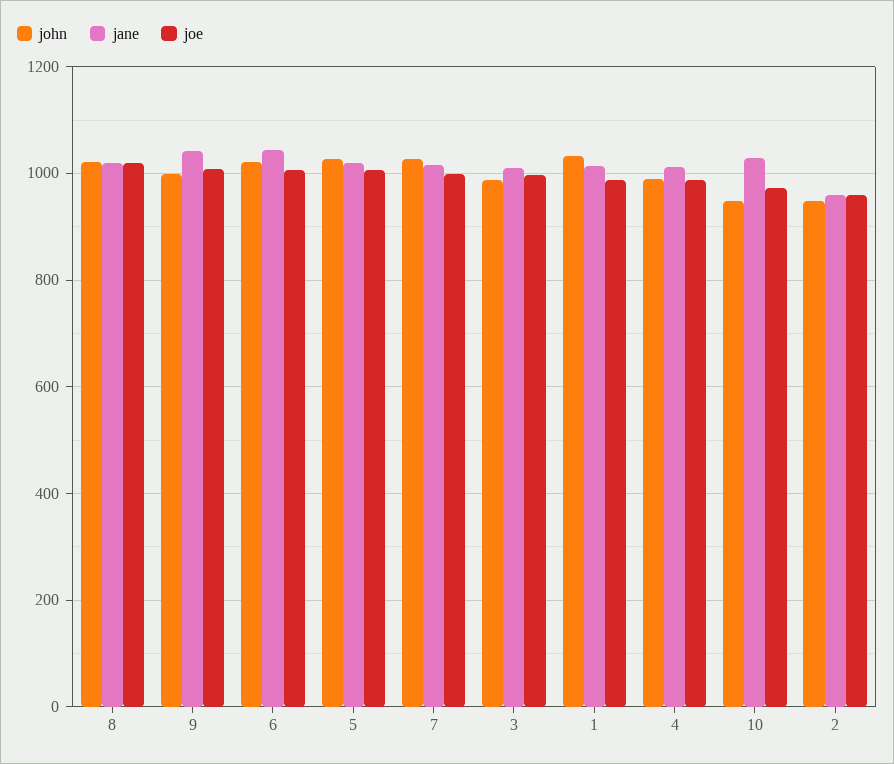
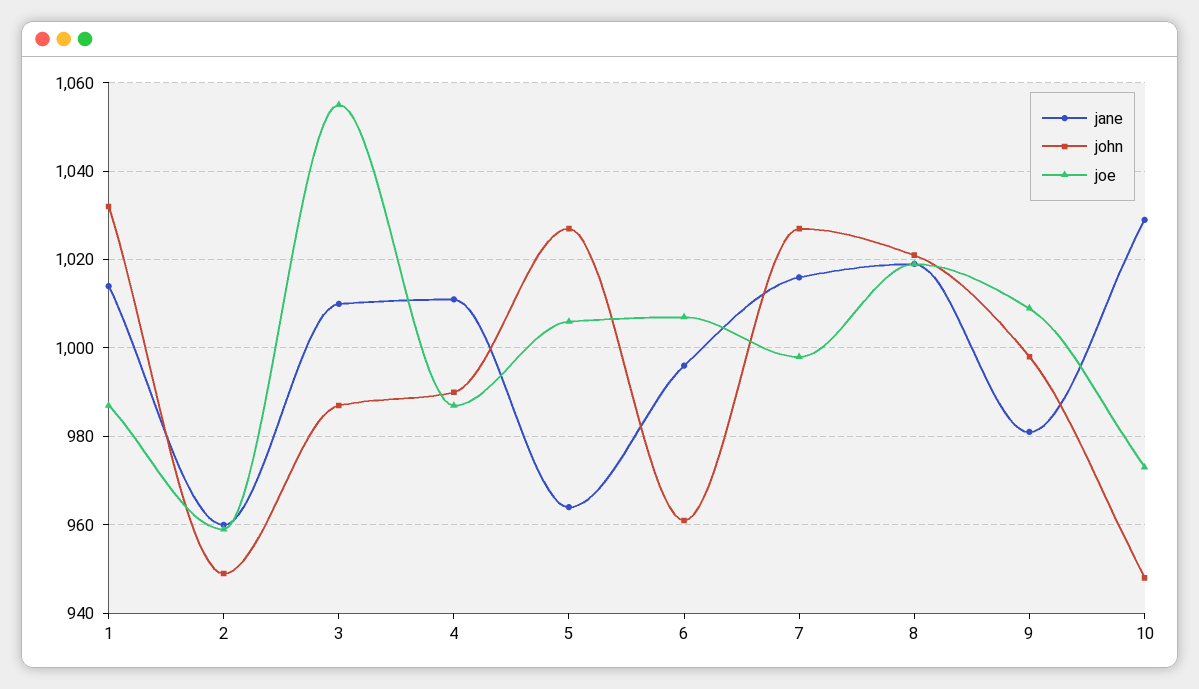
jane, 9: 1040 -> 980
john, 6: 1020 -> 960
jane, 6: 1040 -> 995
jane, 5: 1020 -> 965
joe, 3: 1000 -> 1055

